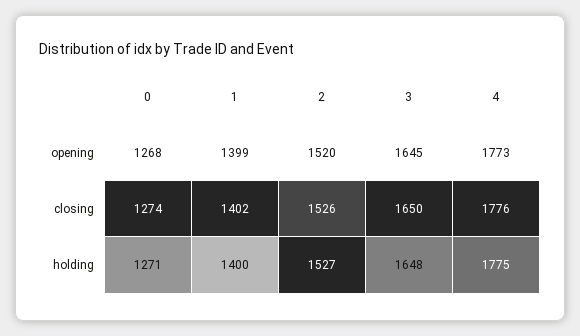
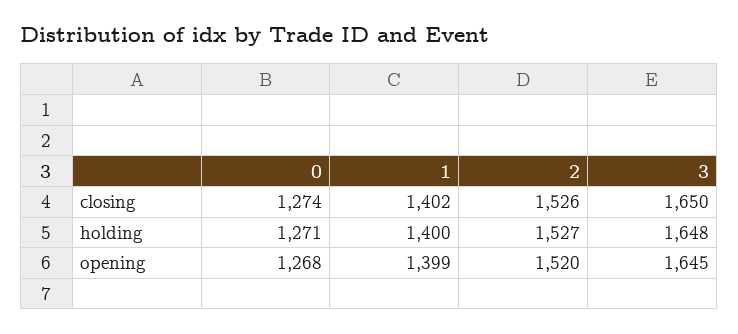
4, opening: 1773 -> none
4, closing: 1776 -> none
4, holding: 1775 -> none

